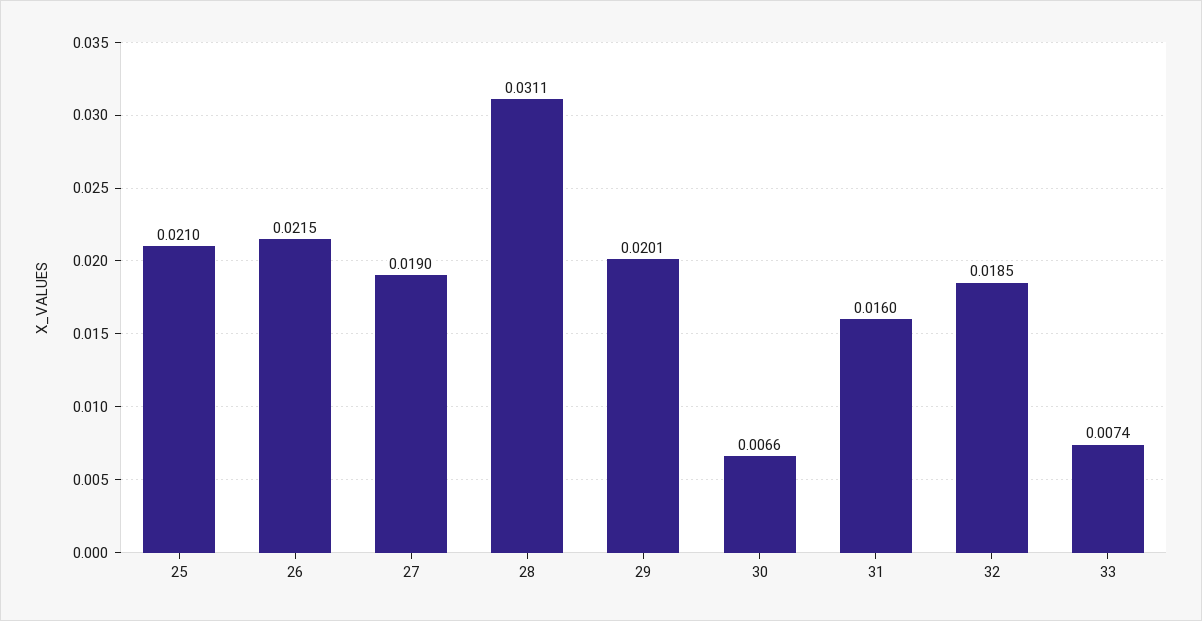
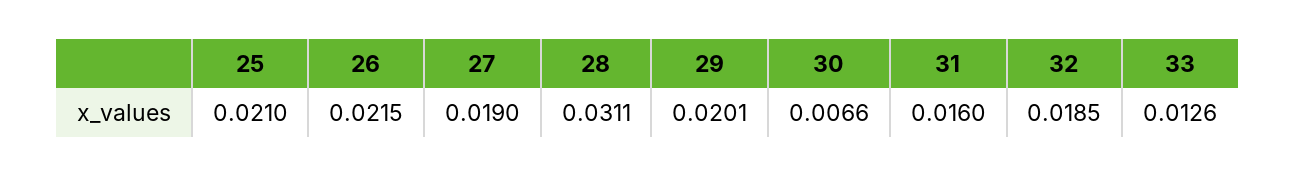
33: 0.0074 -> 0.0126

